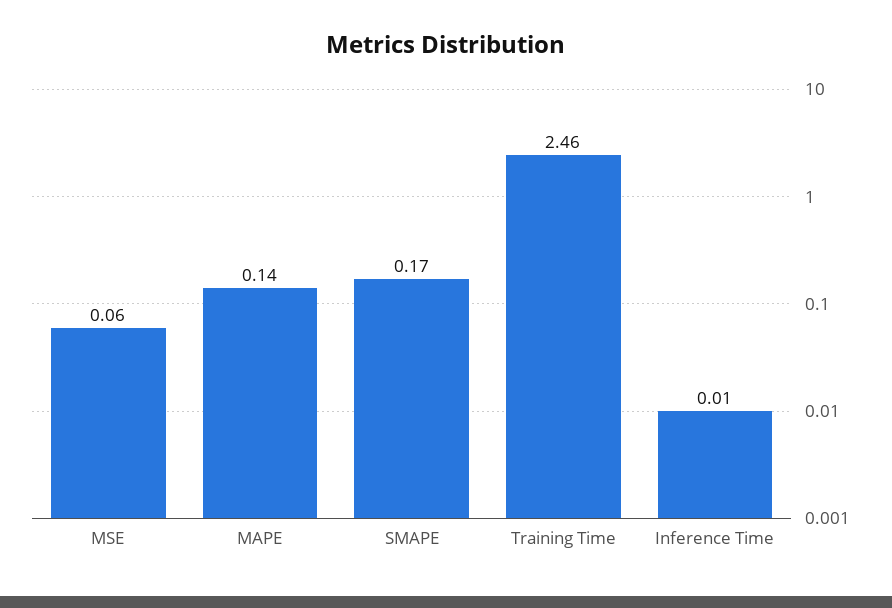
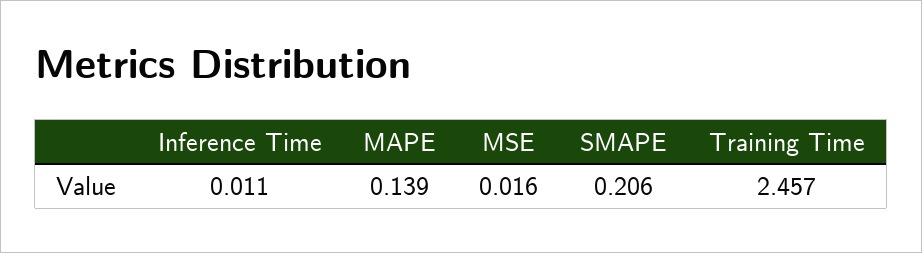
MSE: 0.06 -> 0.016
SMAPE: 0.17 -> 0.206

